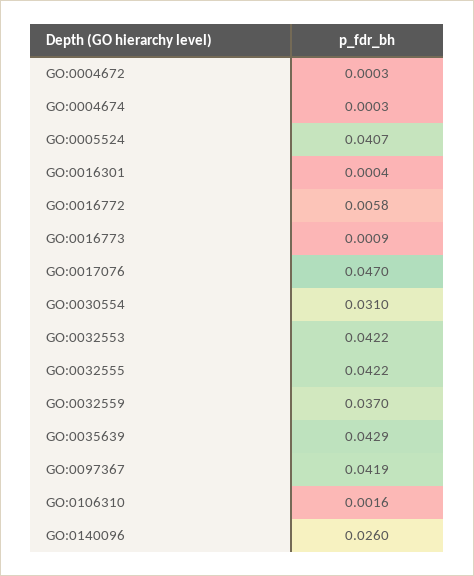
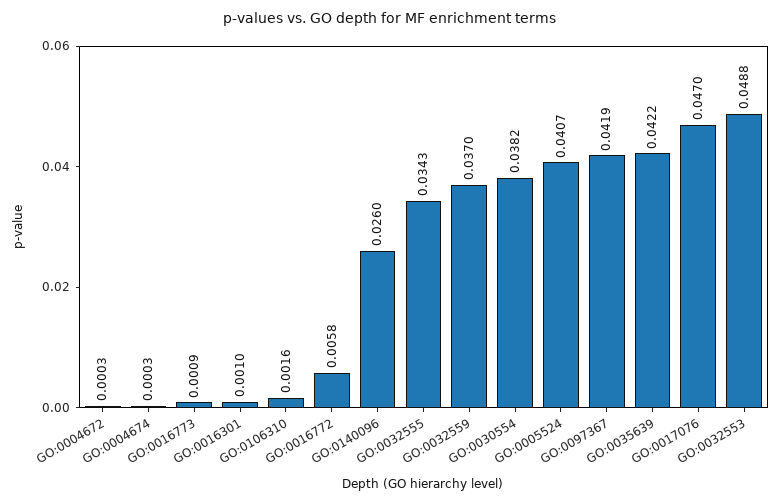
GO:0016301: 0.0004 -> 0.001
GO:0030554: 0.031 -> 0.0382
GO:0032553: 0.0422 -> 0.0488
GO:0032555: 0.0422 -> 0.0343
GO:0035639: 0.0429 -> 0.0422

